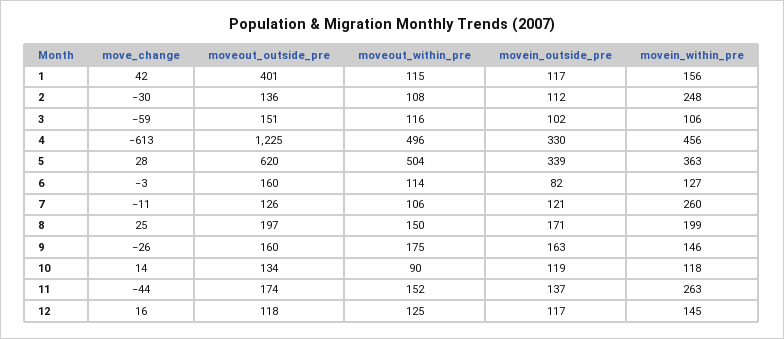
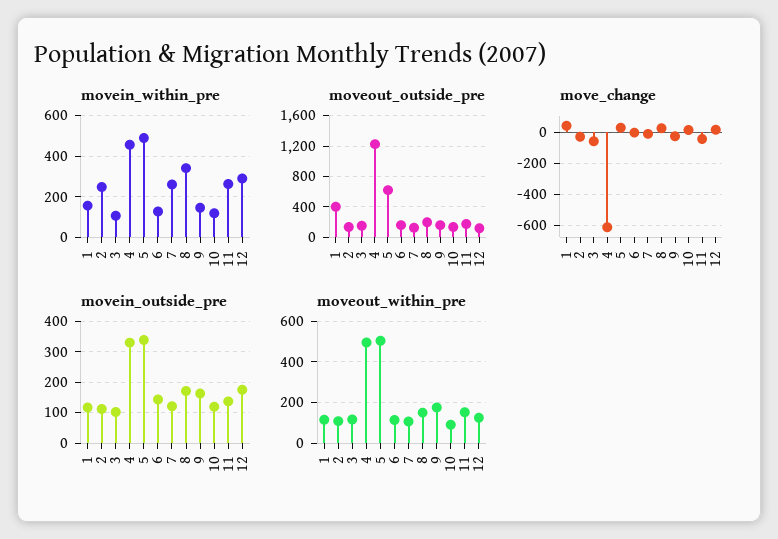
movein_within_pre, 5: 363 -> 500
movein_outside_pre, 6: 82 -> 140
movein_within_pre, 8: 199 -> 350
movein_outside_pre, 12: 117 -> 180
movein_within_pre, 12: 145 -> 300

